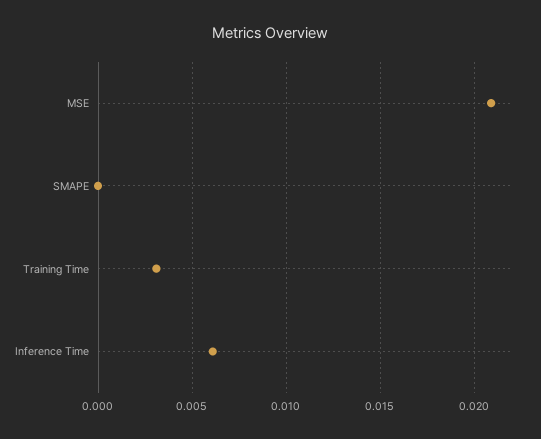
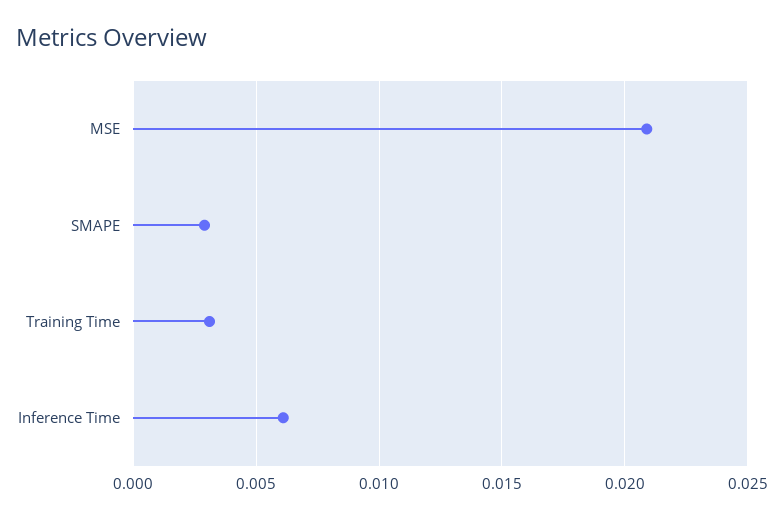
SMAPE: 0 -> 0.003

